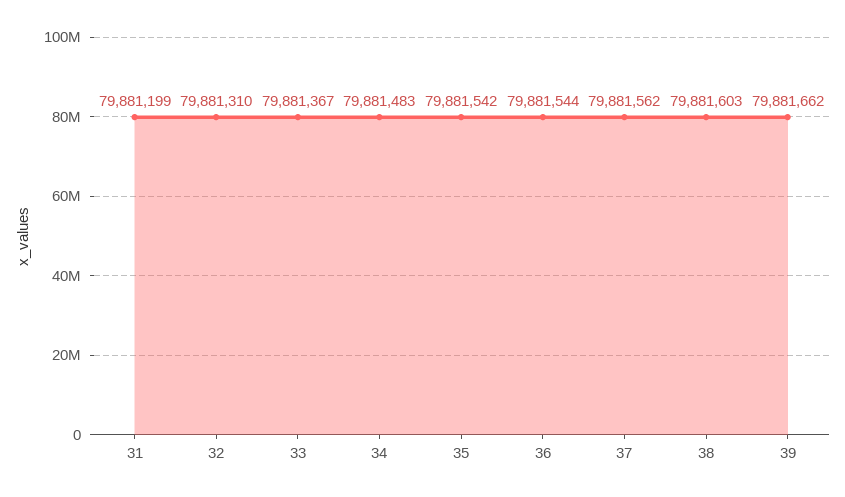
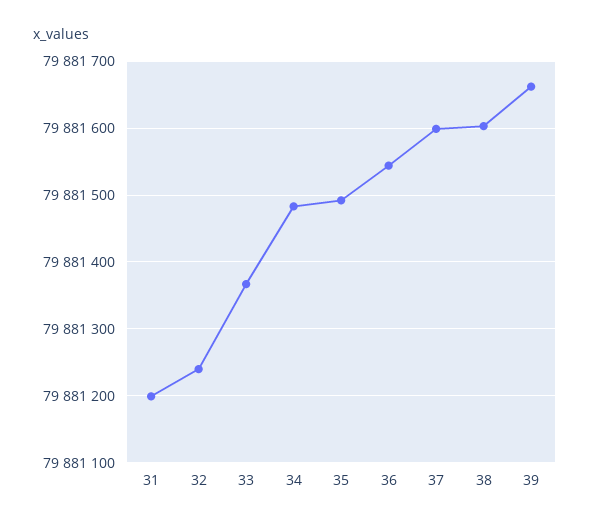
32: 79881310 -> 79881240
35: 79881542 -> 79881490
37: 79881562 -> 79881600

